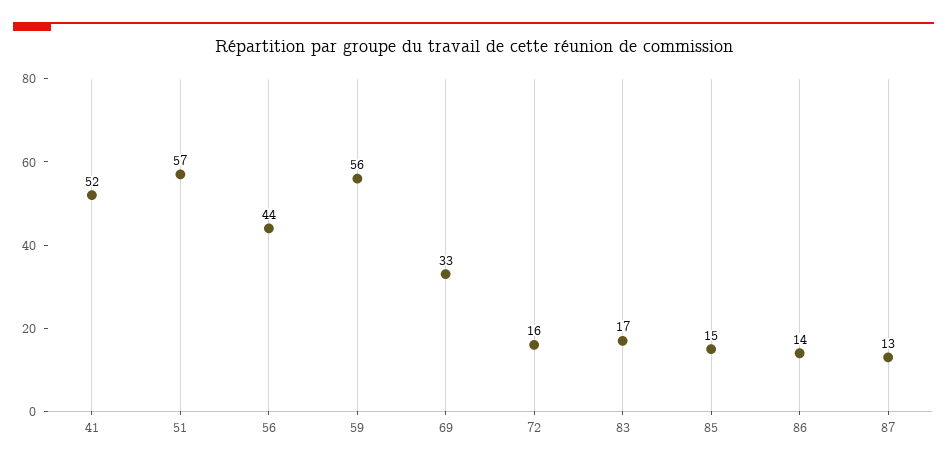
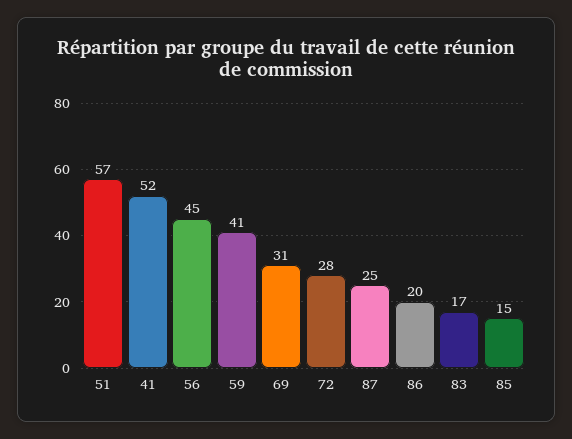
56: 44 -> 45
59: 56 -> 41
69: 33 -> 31
72: 16 -> 28
86: 14 -> 20
87: 13 -> 25

